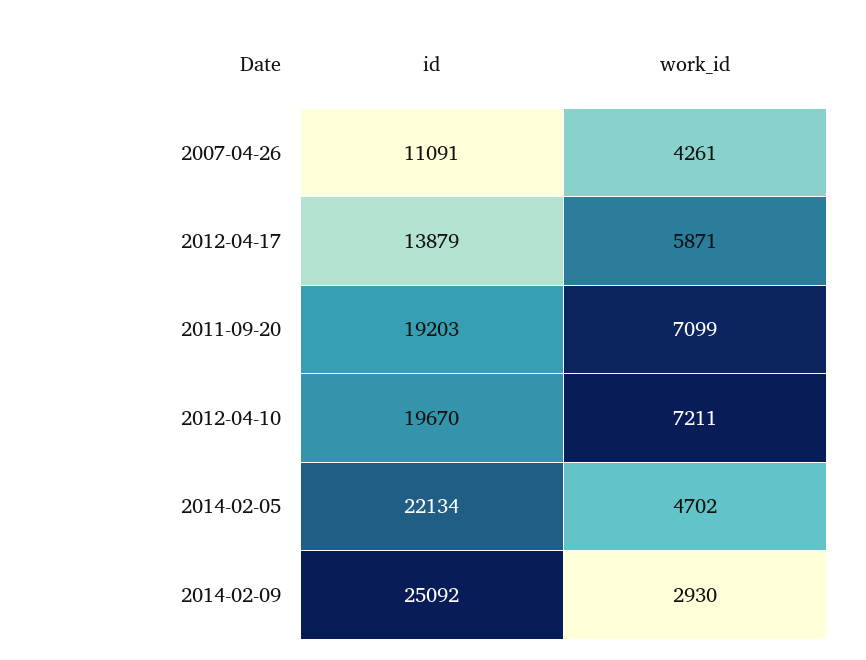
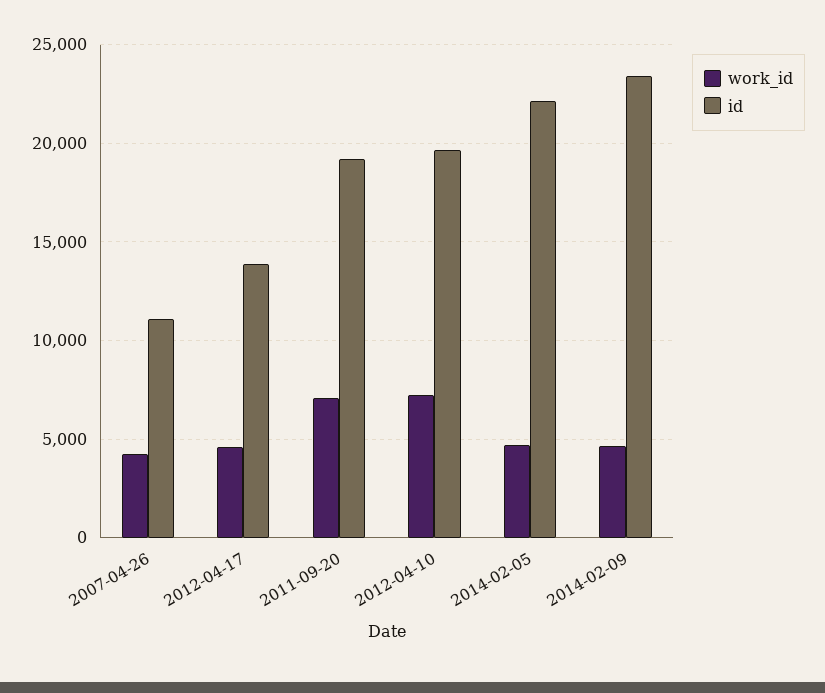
work_id, 2012-04-17: 5871 -> 4500
id, 2014-02-09: 25092 -> 23500
work_id, 2014-02-09: 2930 -> 4500

